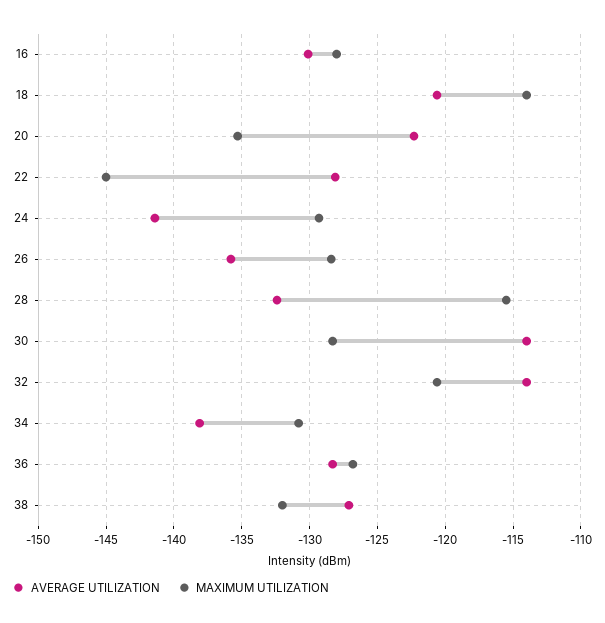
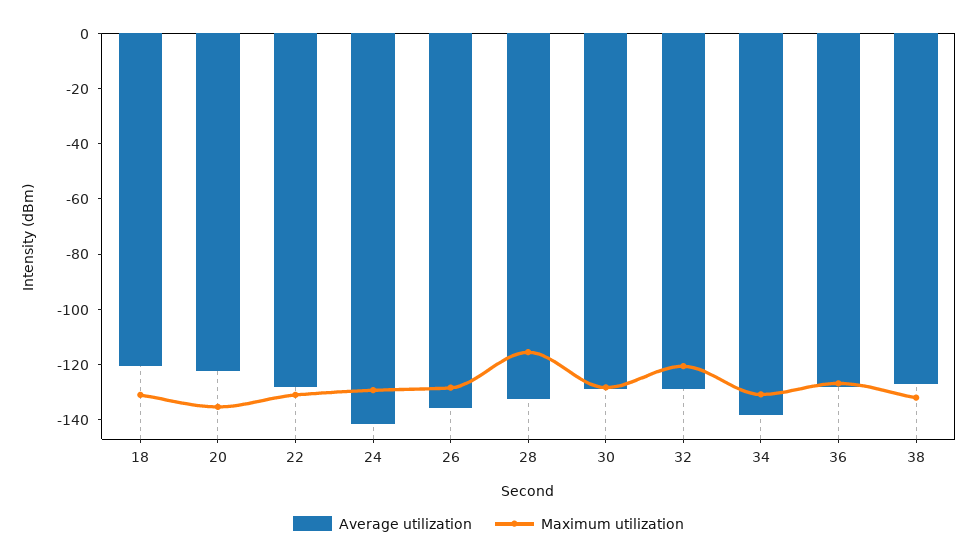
AVERAGE UTILIZATION, 16: -130 -> none
MAXIMUM UTILIZATION, 16: -128 -> none
MAXIMUM UTILIZATION, 18: -114 -> -130
MAXIMUM UTILIZATION, 22: -145 -> -130
AVERAGE UTILIZATION, 30: -114 -> -130
AVERAGE UTILIZATION, 32: -114 -> -130

